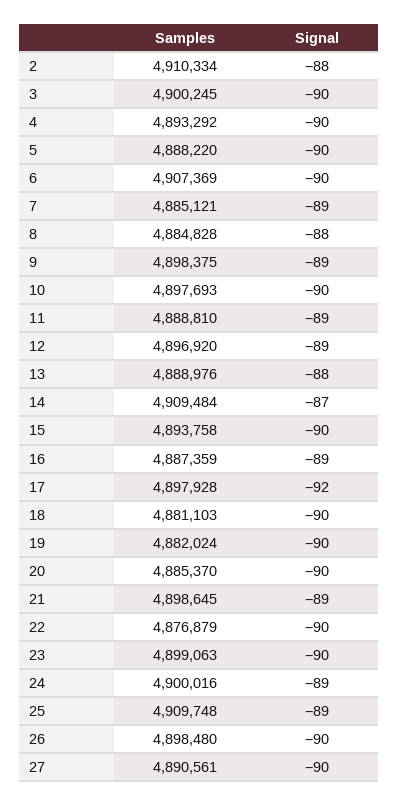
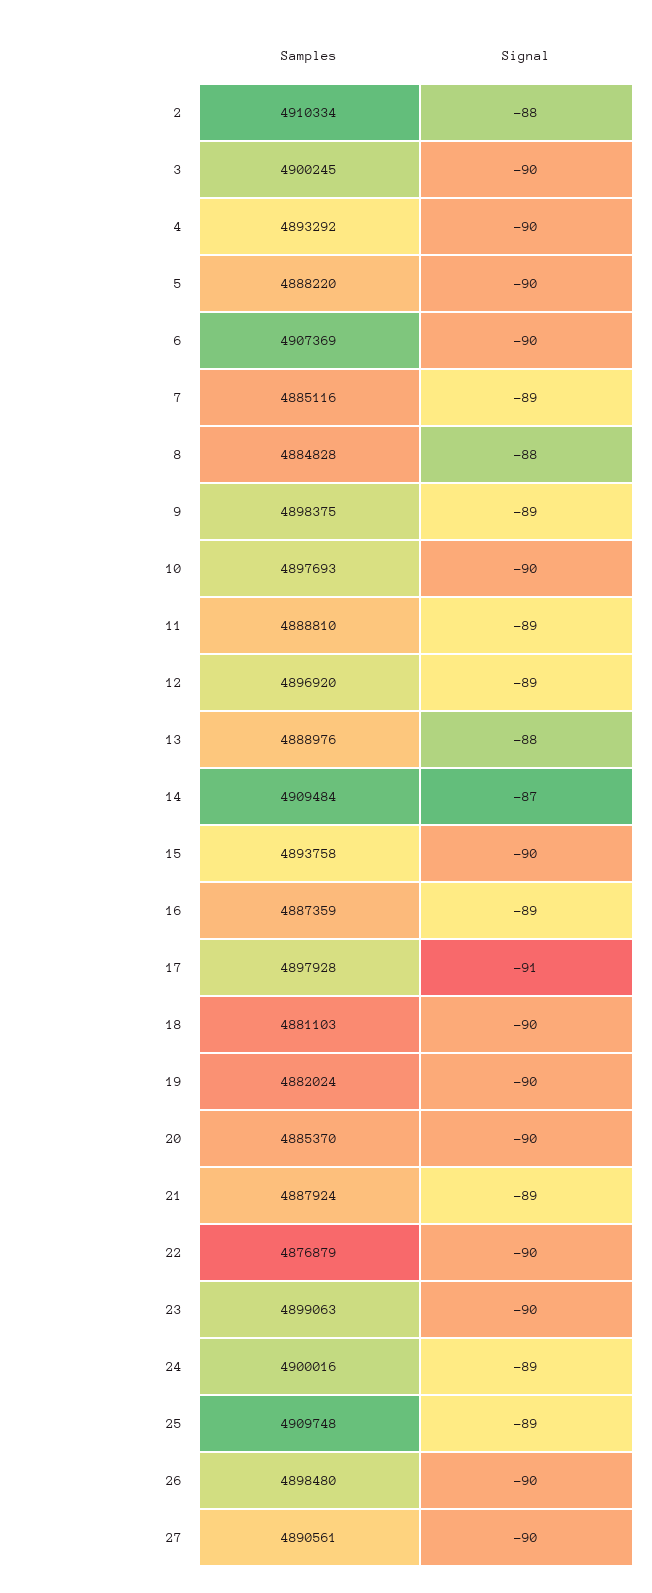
Samples, 7: 4885121 -> 4885116
Signal, 17: -92 -> -91
Samples, 21: 4898645 -> 4887924

